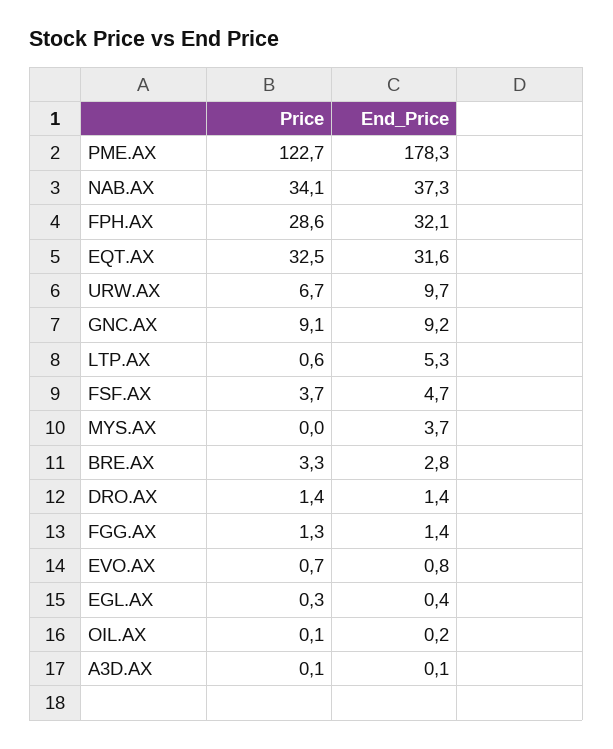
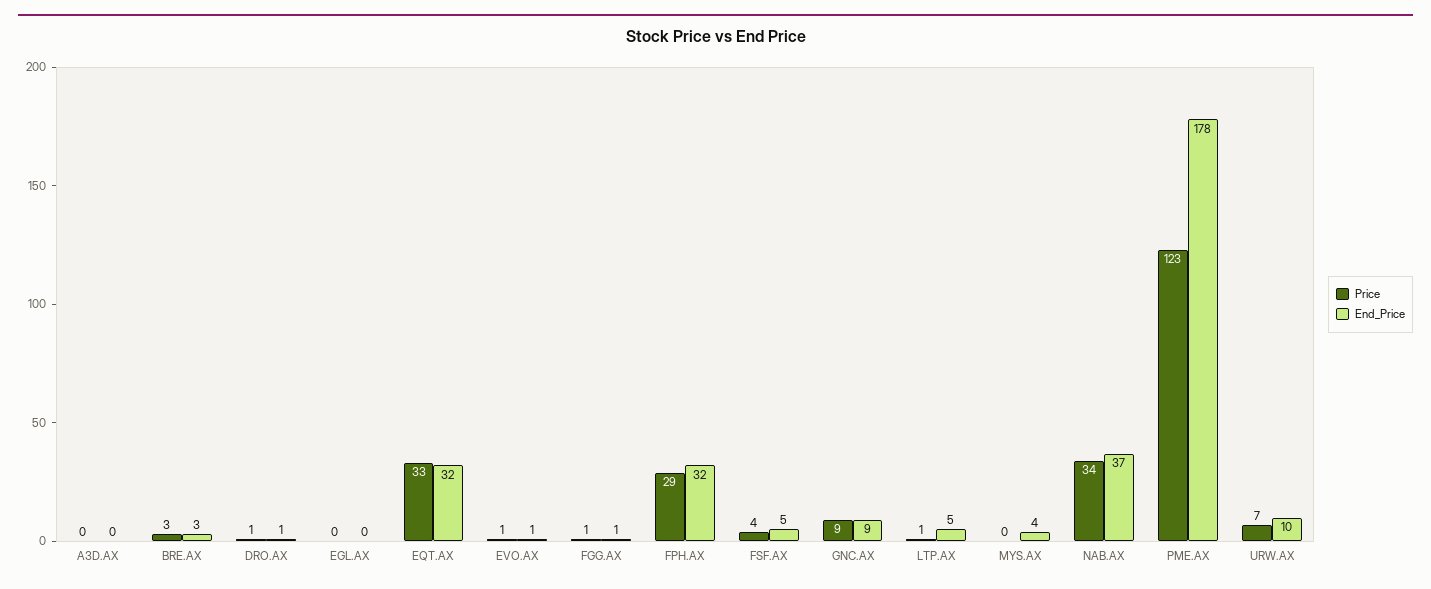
Price, OIL.AX: 0.1 -> none
End_Price, OIL.AX: 0.2 -> none

